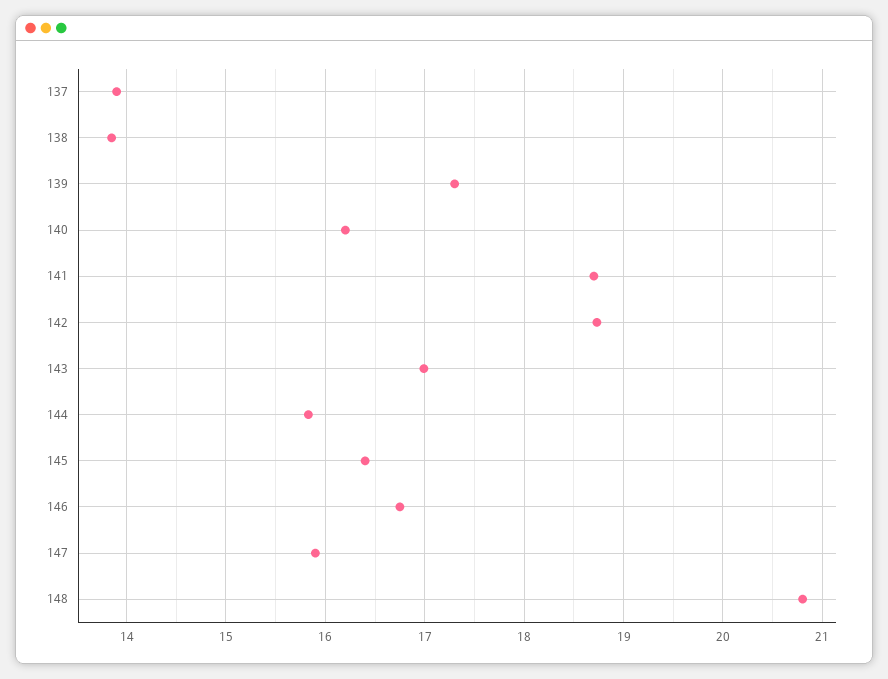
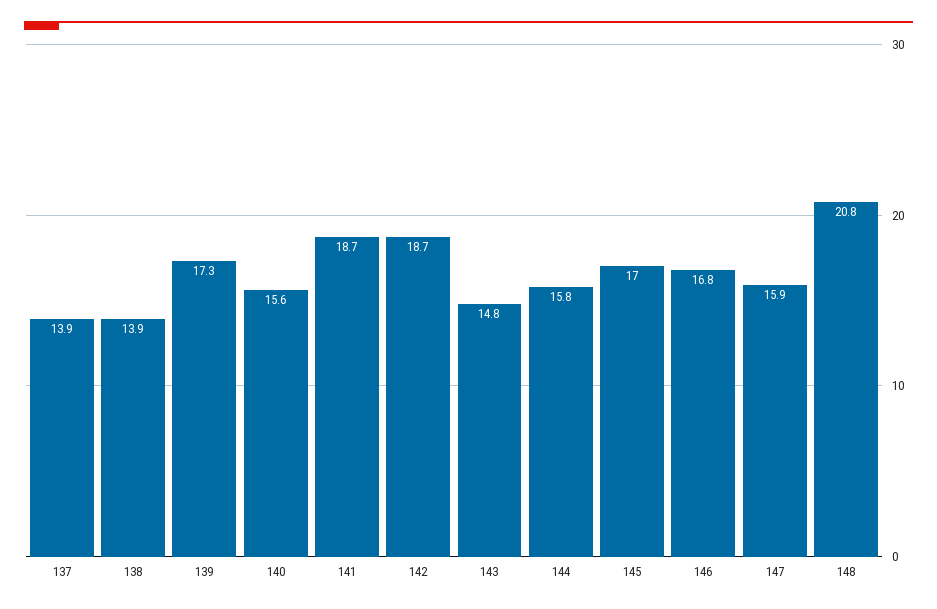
140: 16.2 -> 15.6
143: 17 -> 14.8
145: 16.4 -> 17

